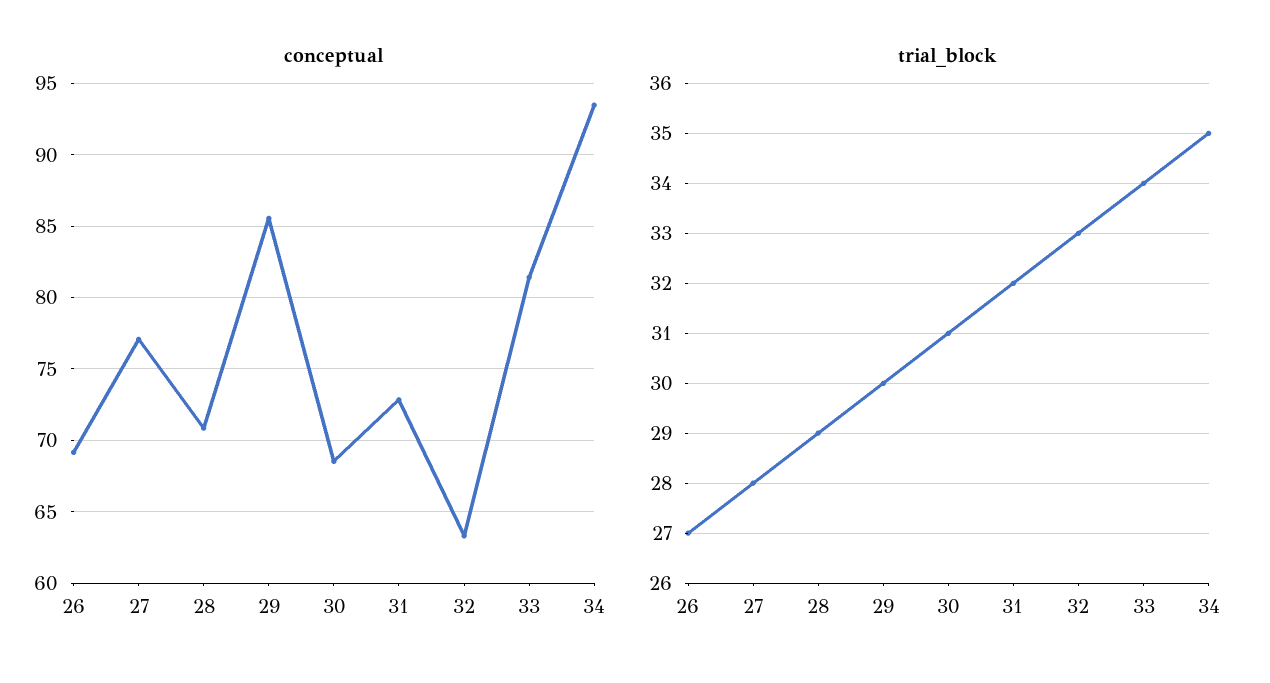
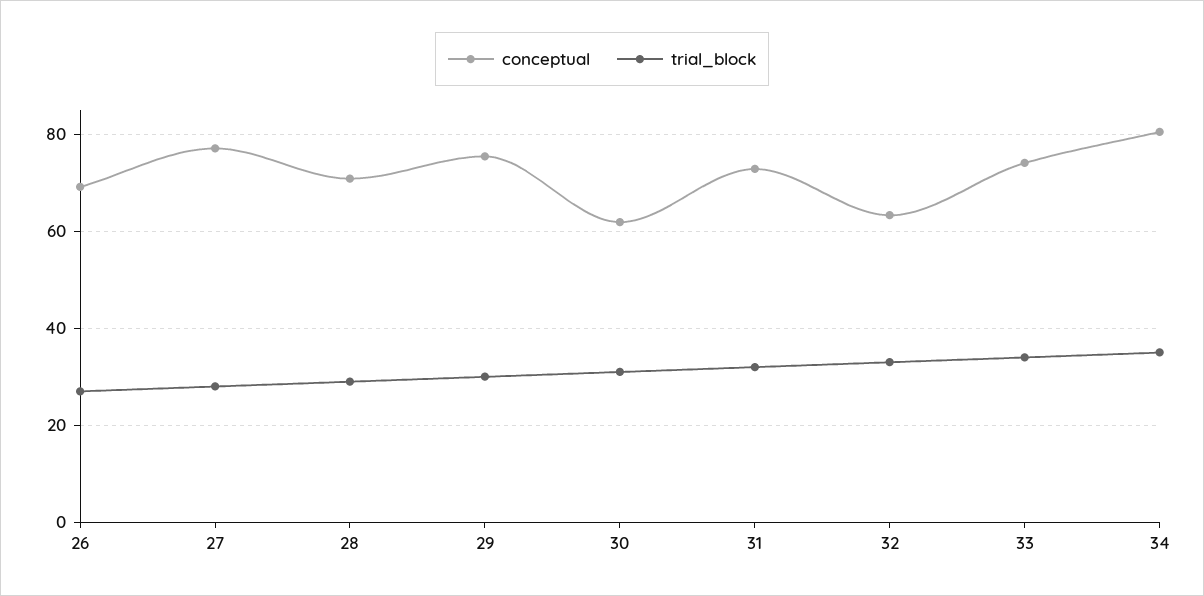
conceptual, 29: 85.5 -> 76
conceptual, 30: 68.5 -> 62
conceptual, 33: 81.5 -> 74
conceptual, 34: 93.5 -> 80

